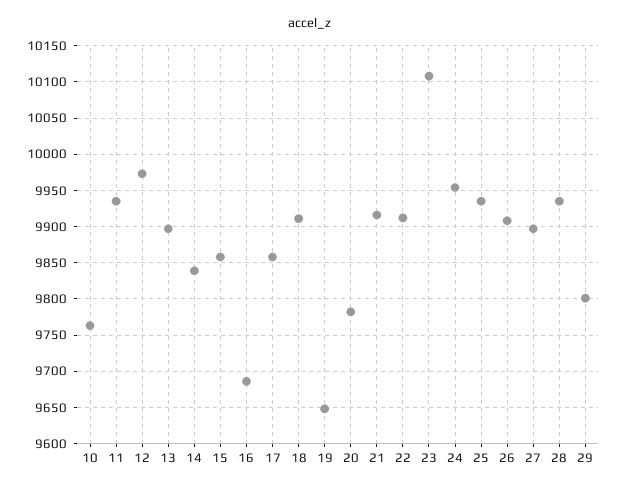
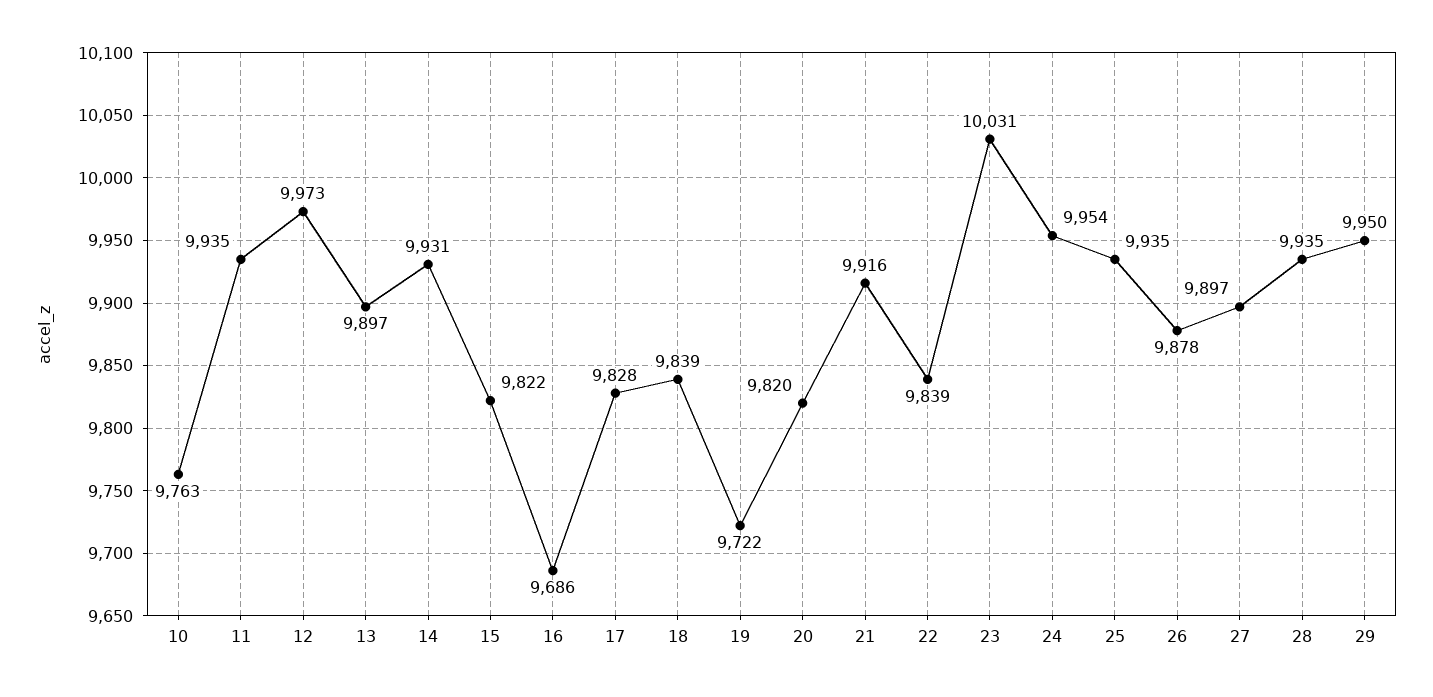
14: 9840 -> 9931
15: 9860 -> 9822
17: 9860 -> 9828
18: 9910 -> 9839
19: 9650 -> 9722
20: 9780 -> 9820
22: 9910 -> 9839
23: 10110 -> 10031
26: 9910 -> 9878
29: 9800 -> 9950

